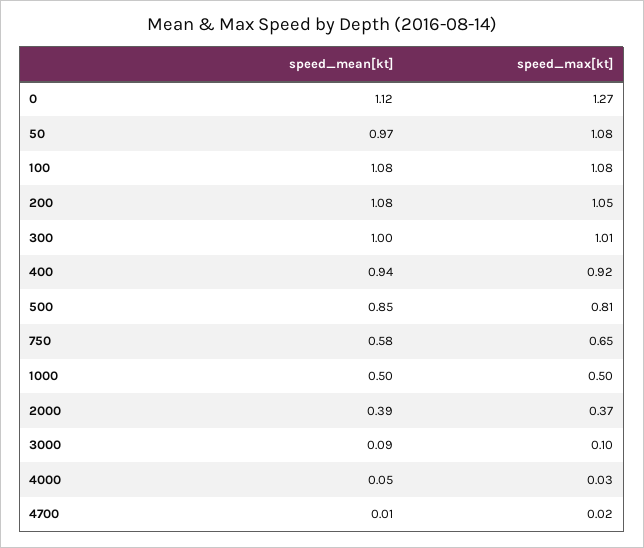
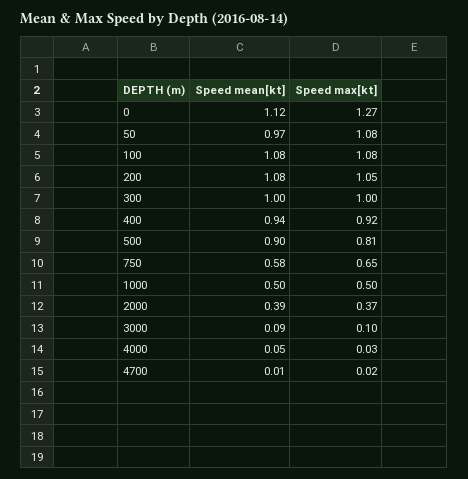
speed_max[kt], 300: 1.01 -> 1
speed_mean[kt], 500: 0.85 -> 0.9

